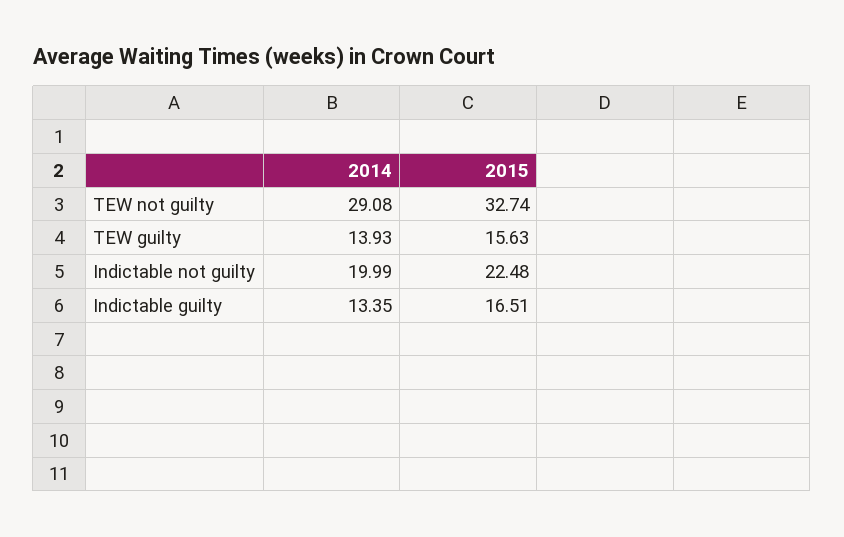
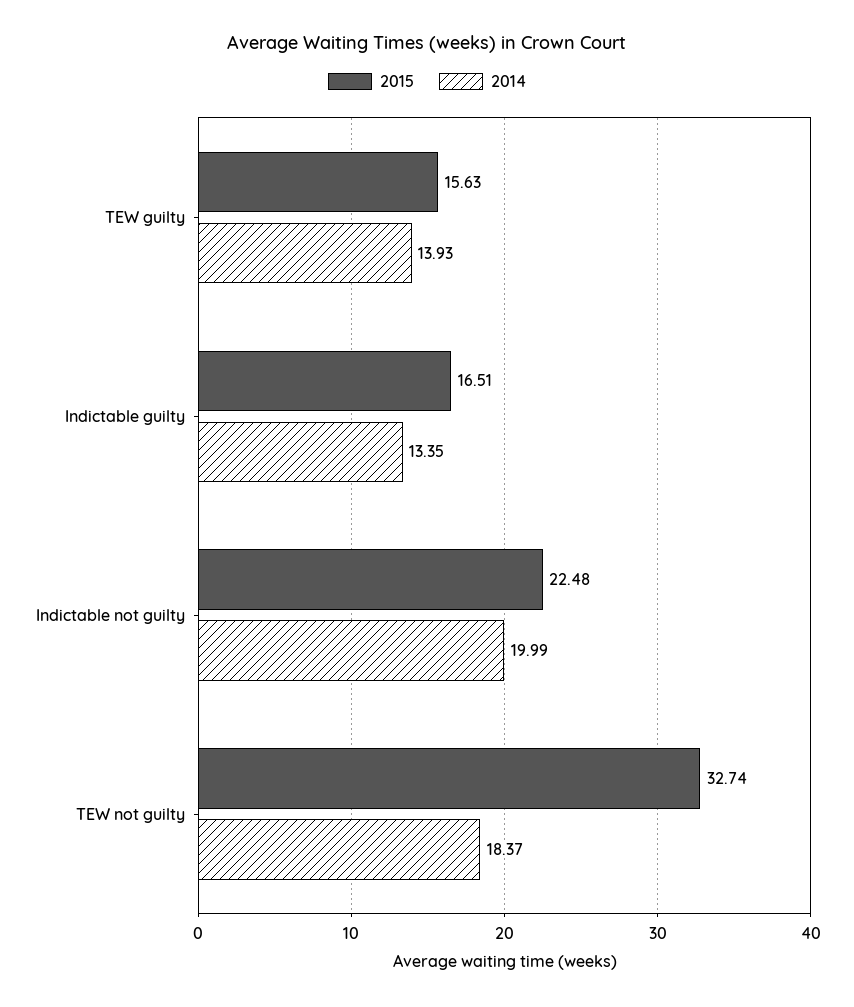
2014, TEW not guilty: 29.08 -> 18.37

